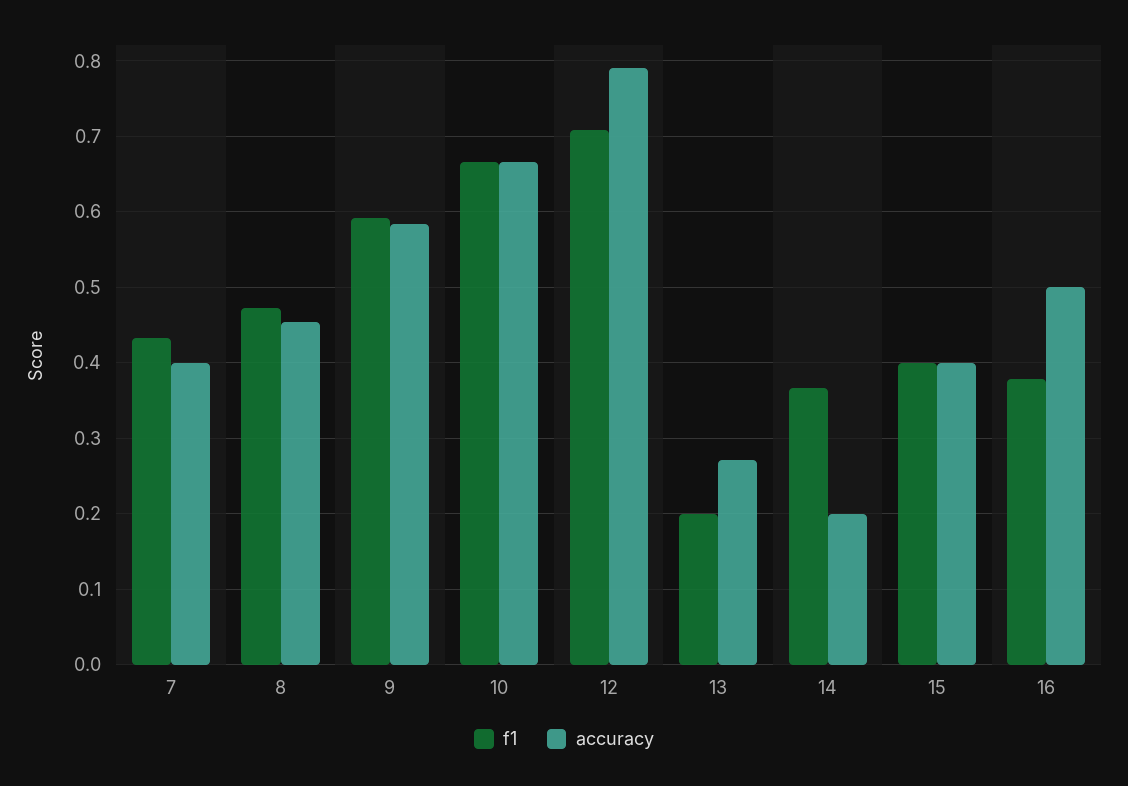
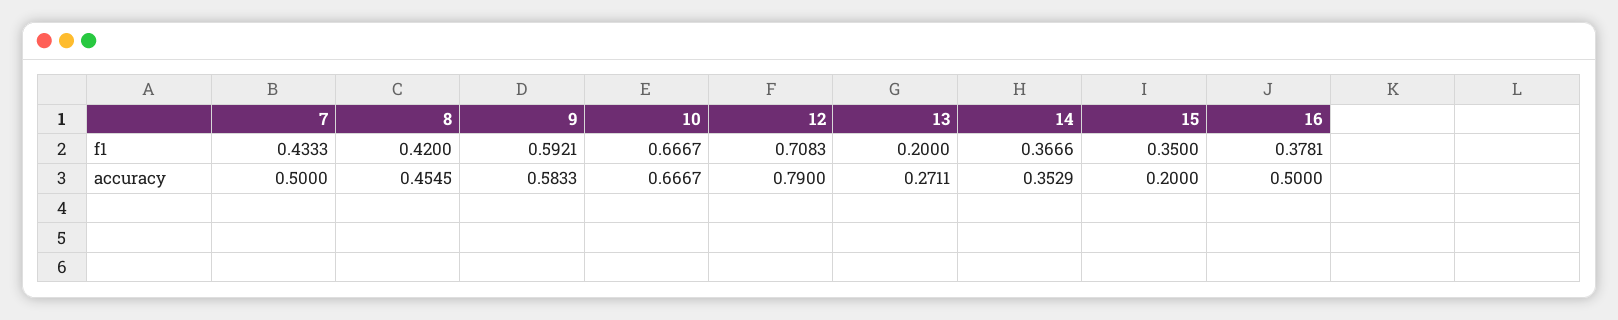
accuracy, 7: 0.4 -> 0.5
f1, 8: 0.47 -> 0.42
accuracy, 14: 0.2 -> 0.3529
f1, 15: 0.4 -> 0.35
accuracy, 15: 0.4 -> 0.2

